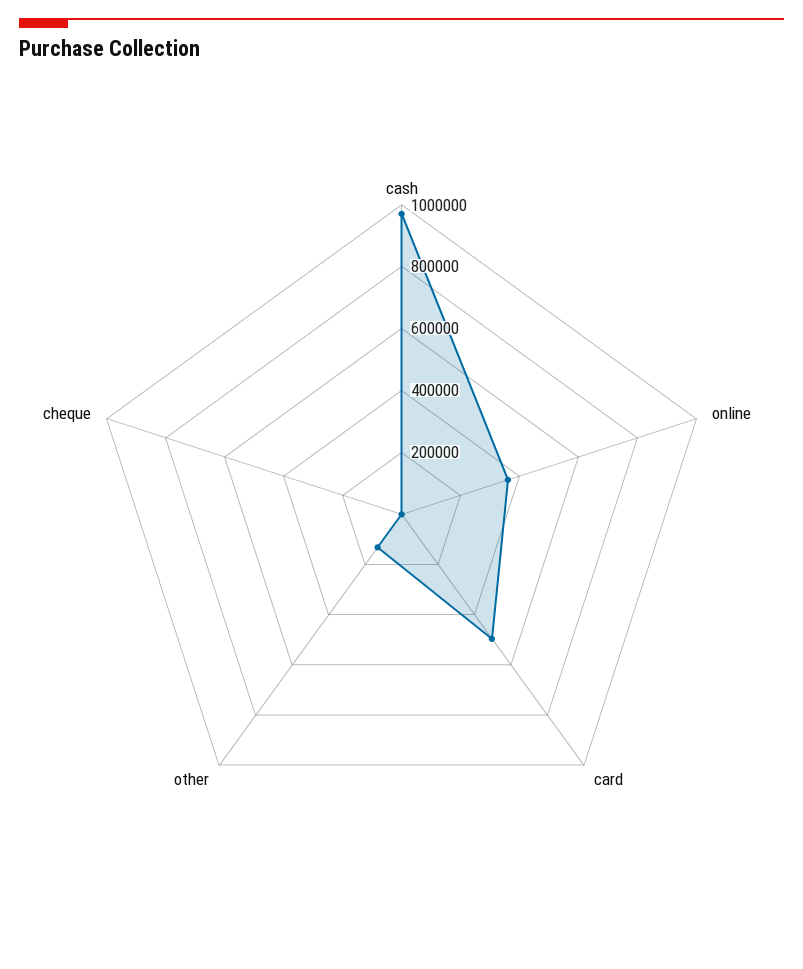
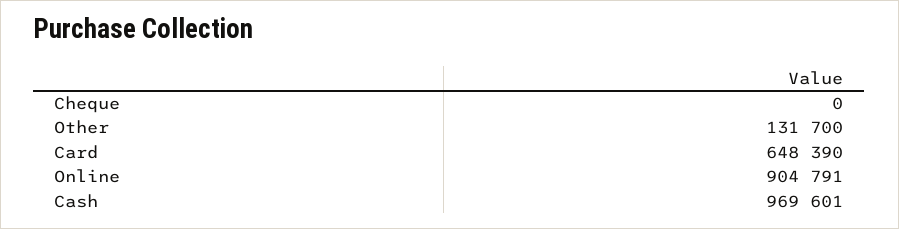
online: 350000 -> 904791
card: 500000 -> 648390

